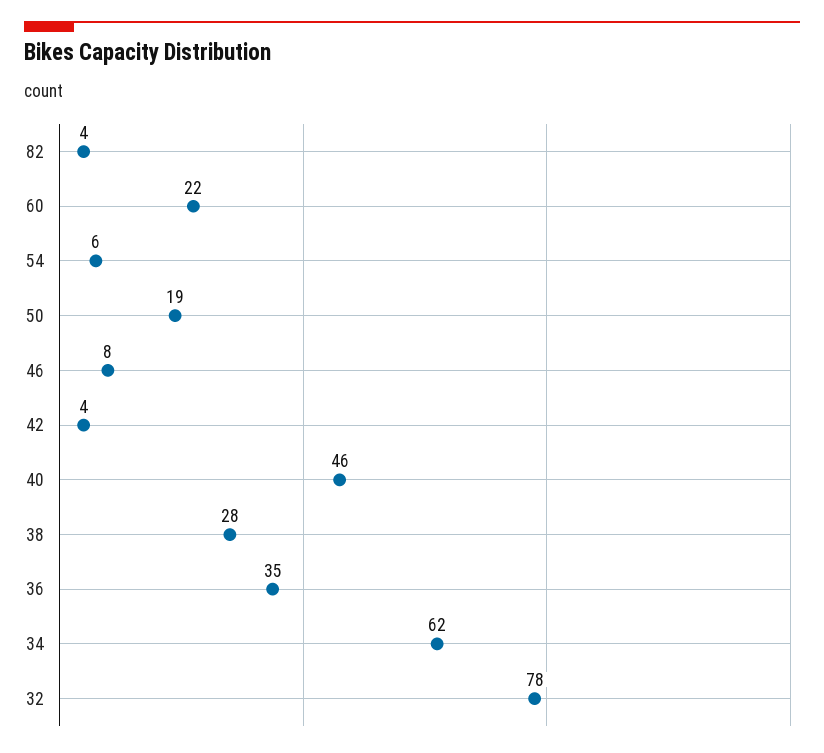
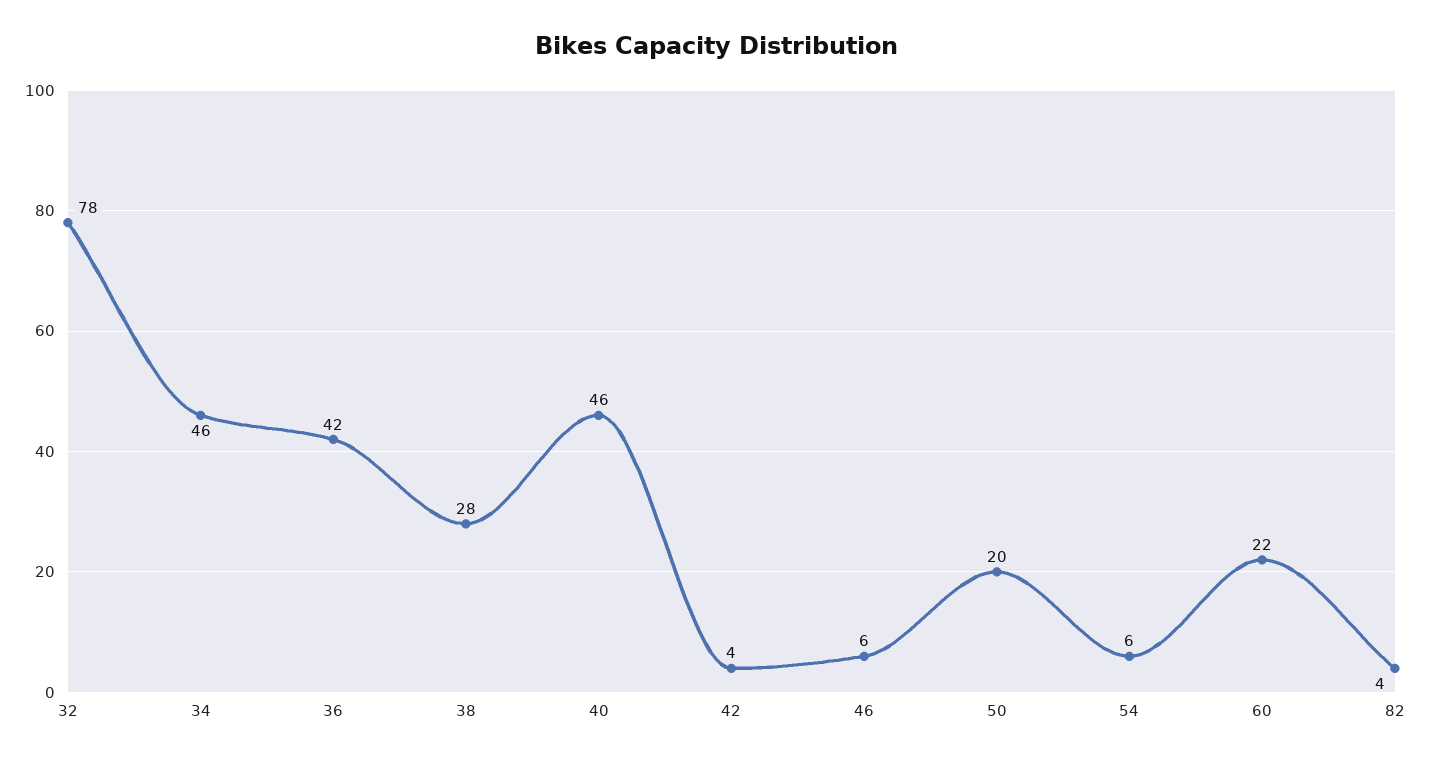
50: 19 -> 20
46: 8 -> 6
36: 35 -> 42
34: 62 -> 46

